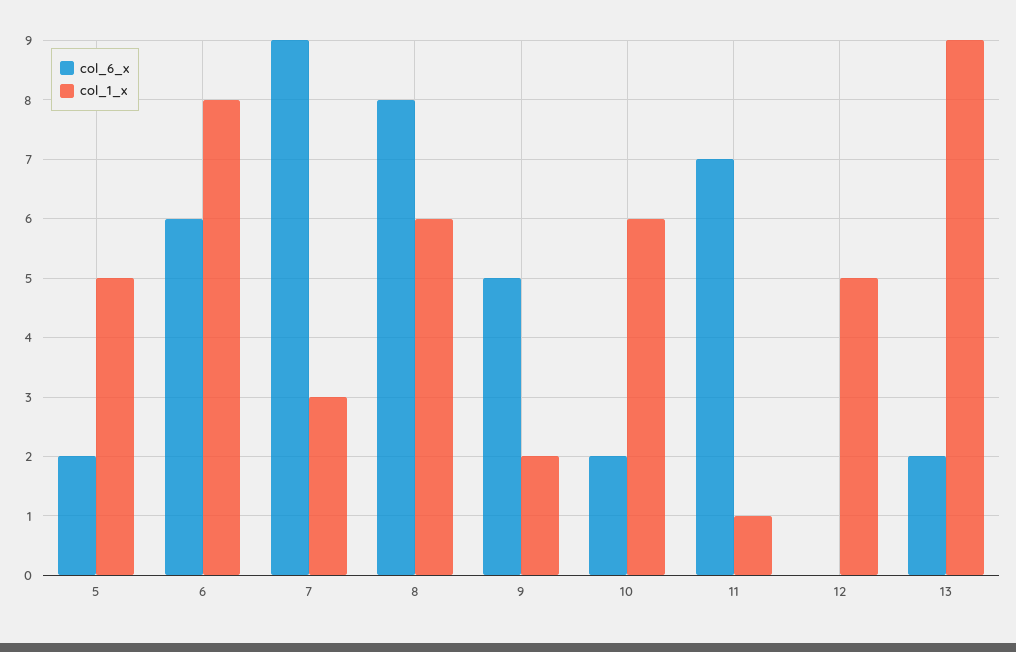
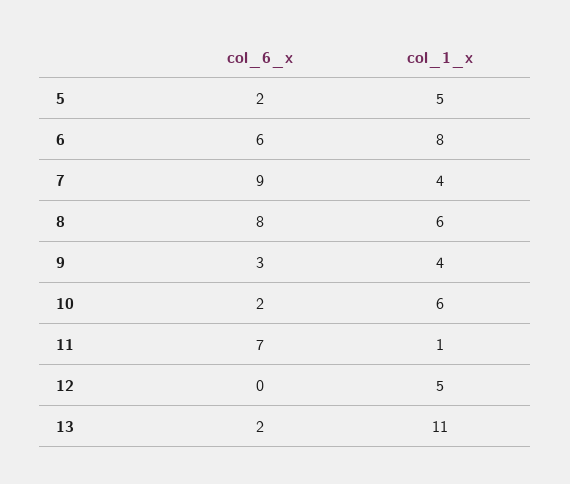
col_1_x, 7: 3 -> 4
col_6_x, 9: 5 -> 3
col_1_x, 9: 2 -> 4
col_1_x, 13: 9 -> 11

